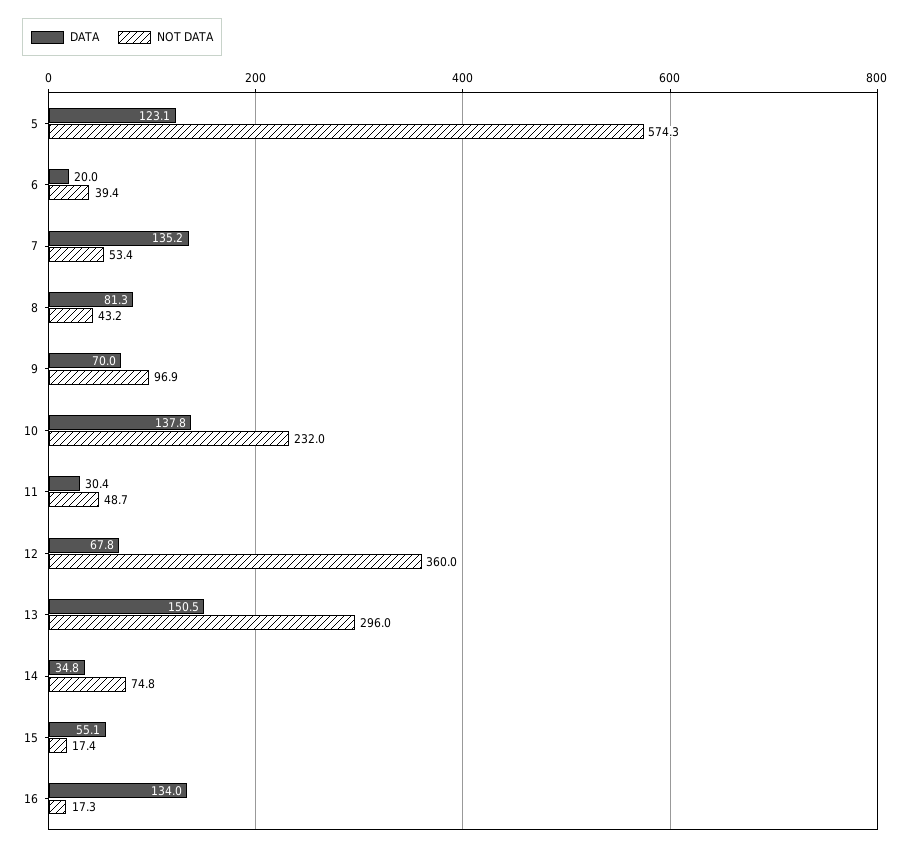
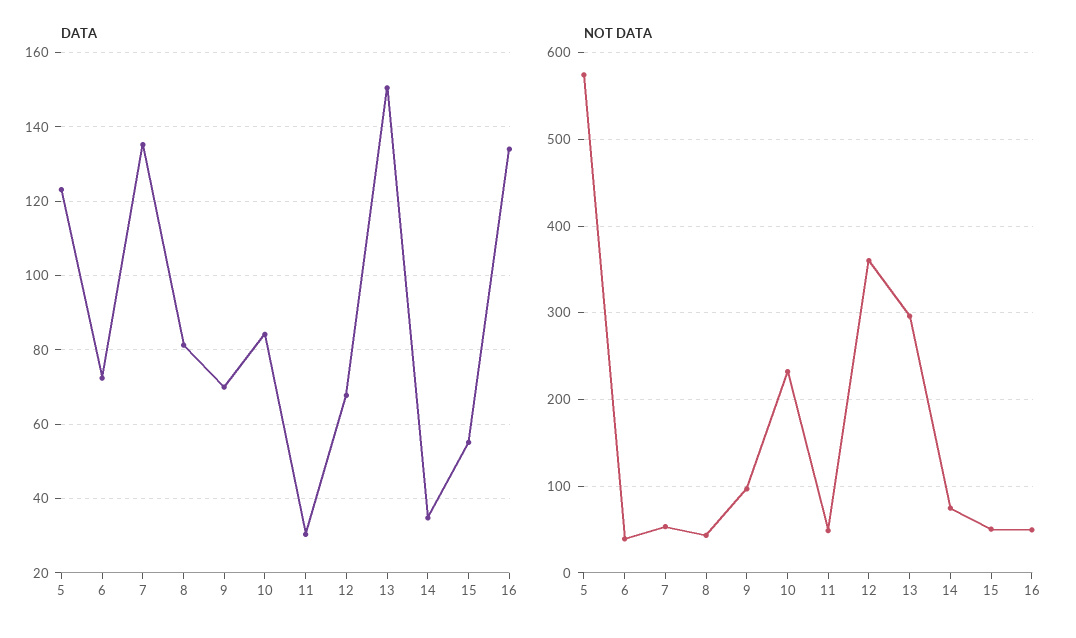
DATA, 6: 20 -> 72
DATA, 10: 137.8 -> 84
NOT DATA, 15: 17.4 -> 50
NOT DATA, 16: 17.3 -> 50

